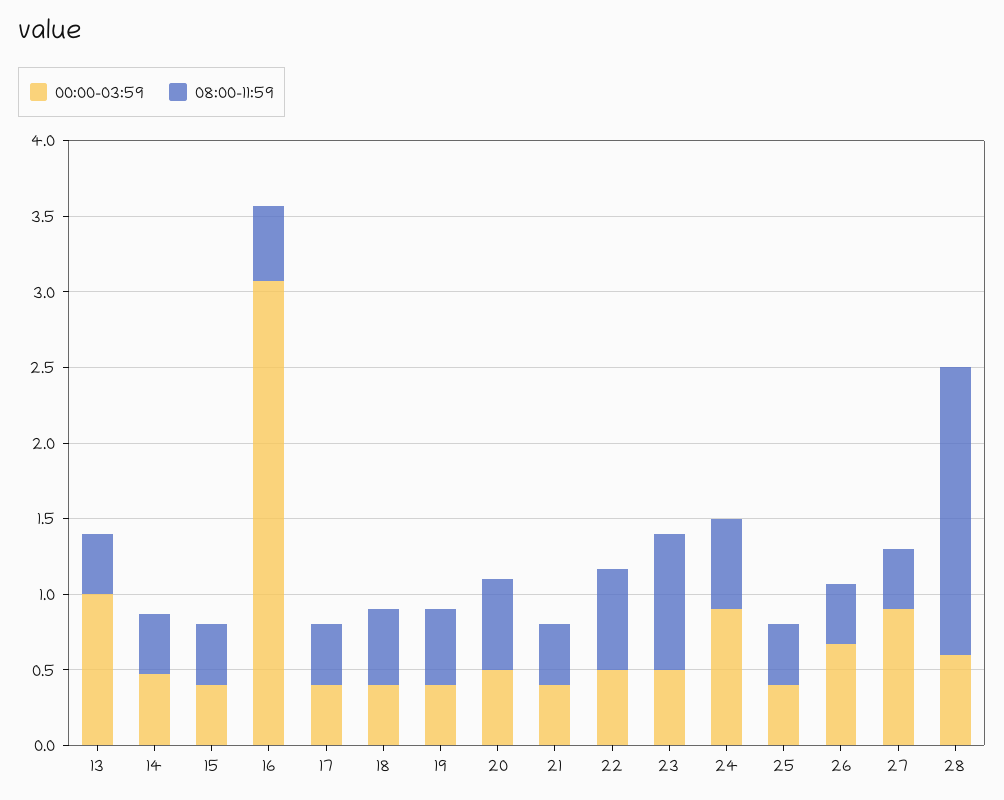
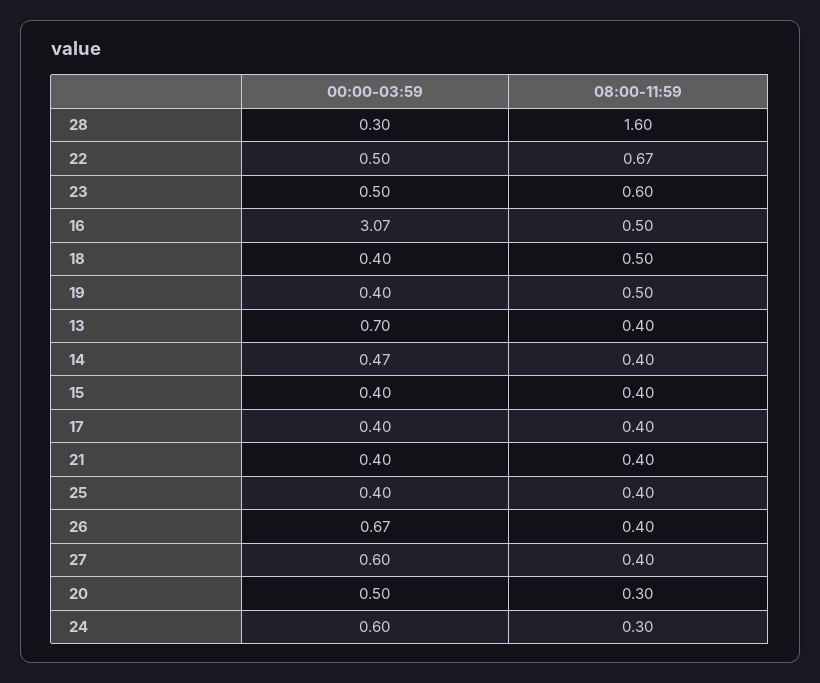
00:00-03:59, 13: 1 -> 0.7
08:00-11:59, 20: 0.6 -> 0.3
08:00-11:59, 23: 0.9 -> 0.6
00:00-03:59, 24: 0.9 -> 0.6
08:00-11:59, 24: 0.6 -> 0.3
00:00-03:59, 27: 0.9 -> 0.6
00:00-03:59, 28: 0.6 -> 0.3
08:00-11:59, 28: 1.9 -> 1.6

